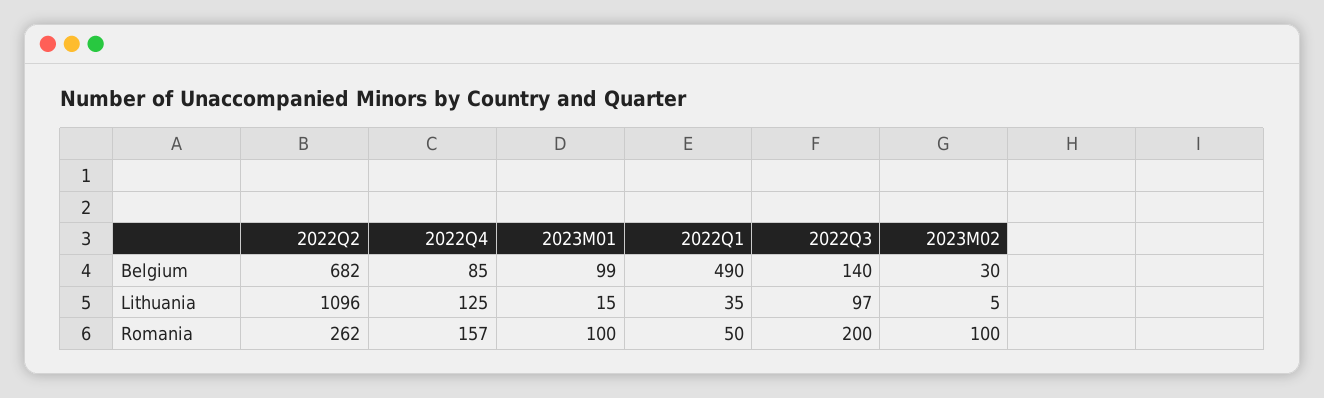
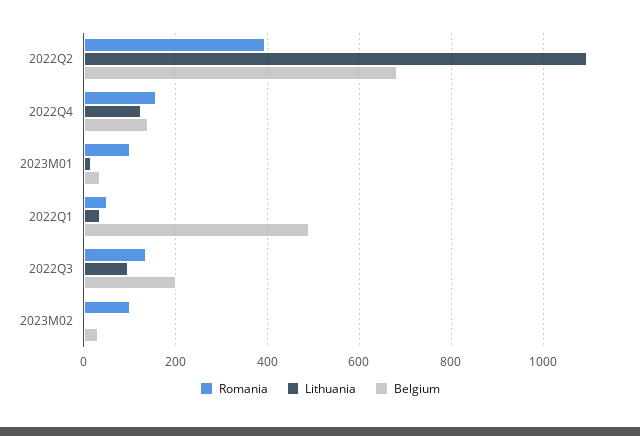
Belgium, 2022Q4: 85 -> 140
Belgium, 2023M01: 99 -> 40
Belgium, 2022Q3: 140 -> 200
Romania, 2022Q2: 262 -> 400
Romania, 2022Q3: 200 -> 140

